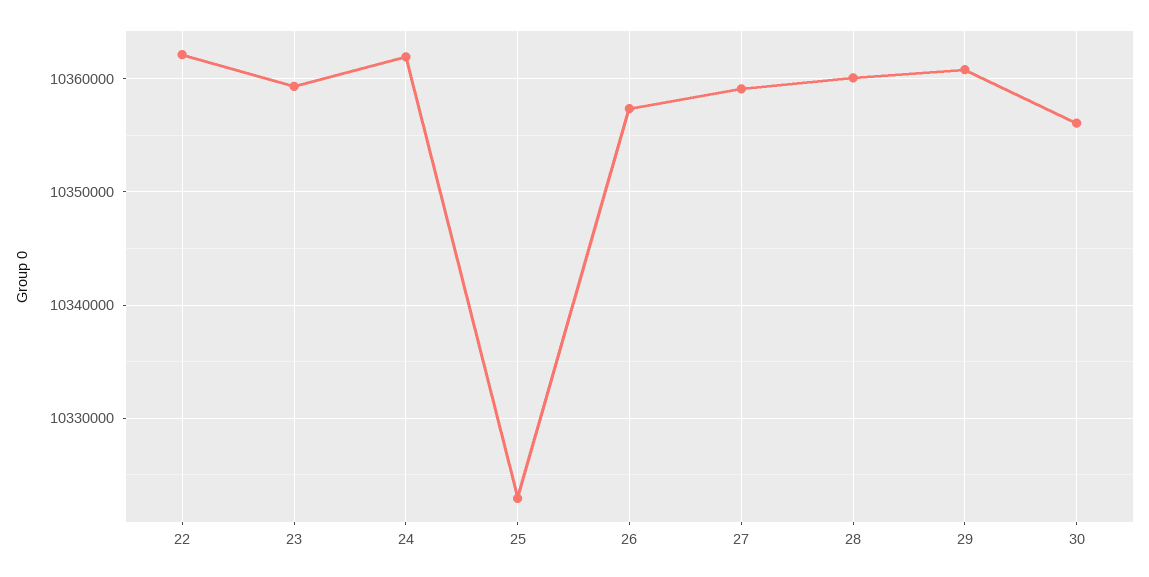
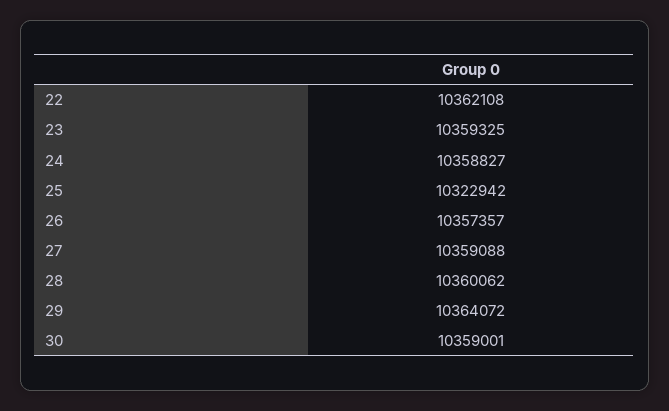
24: 10362000 -> 10358827
29: 10361000 -> 10364072
30: 10356000 -> 10359001

